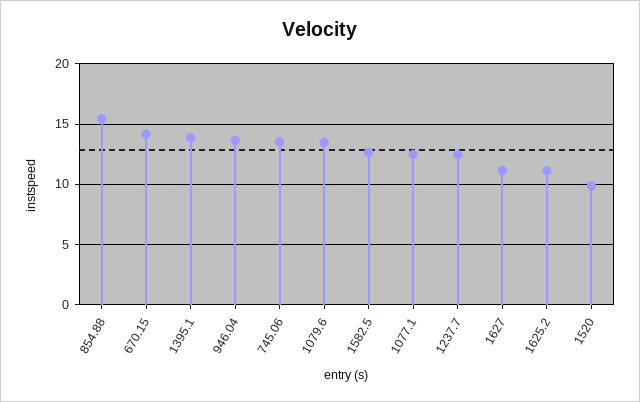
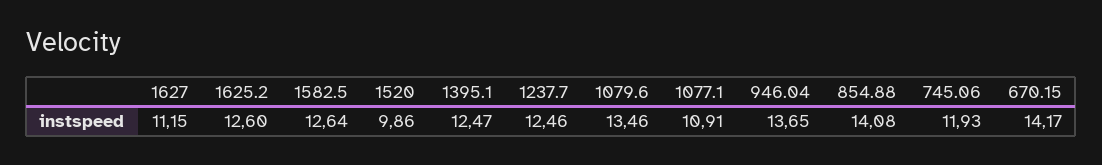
854.88: 15.5 -> 14.08
1395.1: 14 -> 12.47
745.06: 13.5 -> 11.93
1077.1: 12.5 -> 10.91
1625.2: 11 -> 12.6

